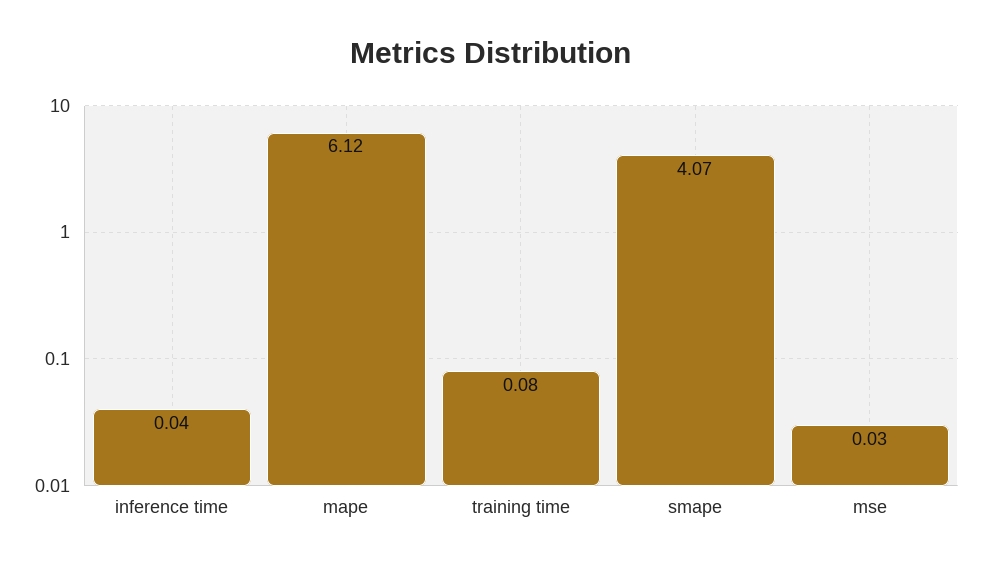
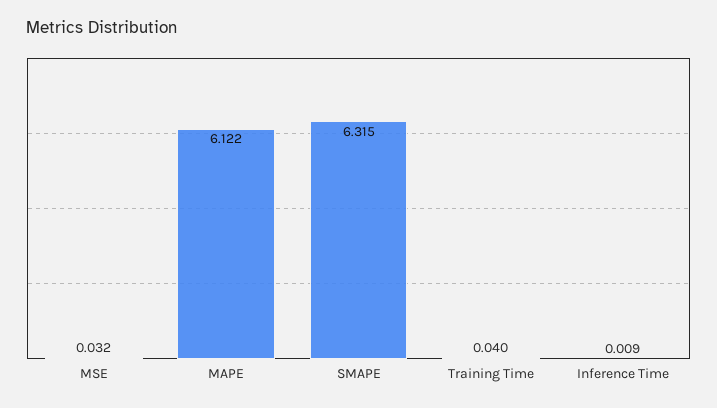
inference time: 0.04 -> 0.009
training time: 0.08 -> 0.04
smape: 4.07 -> 6.315

